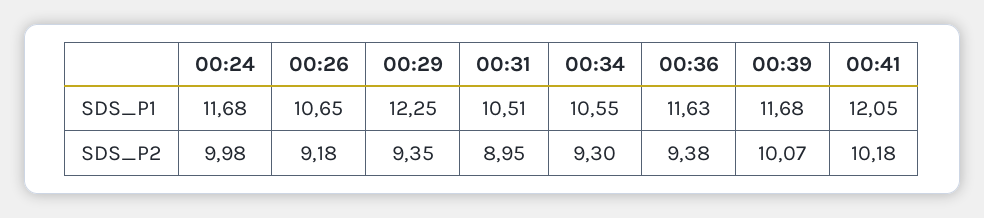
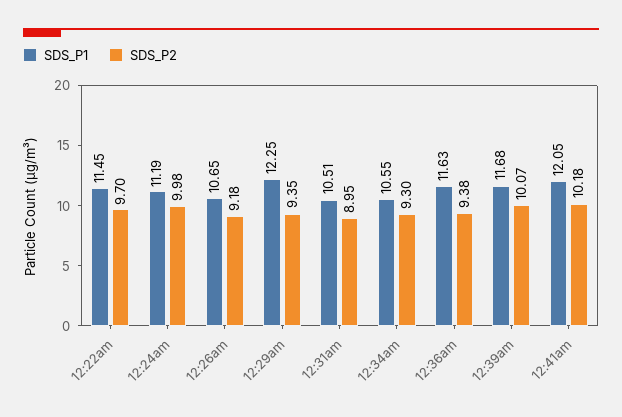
SDS_P1, 00:24: 11.68 -> 11.19
SDS_P1, 12:22am: none -> 11.45
SDS_P2, 12:22am: none -> 9.7

